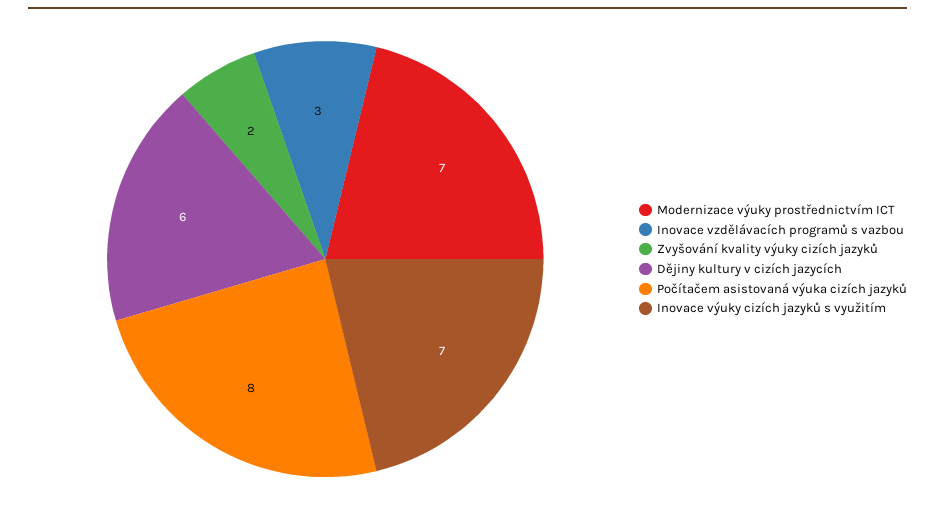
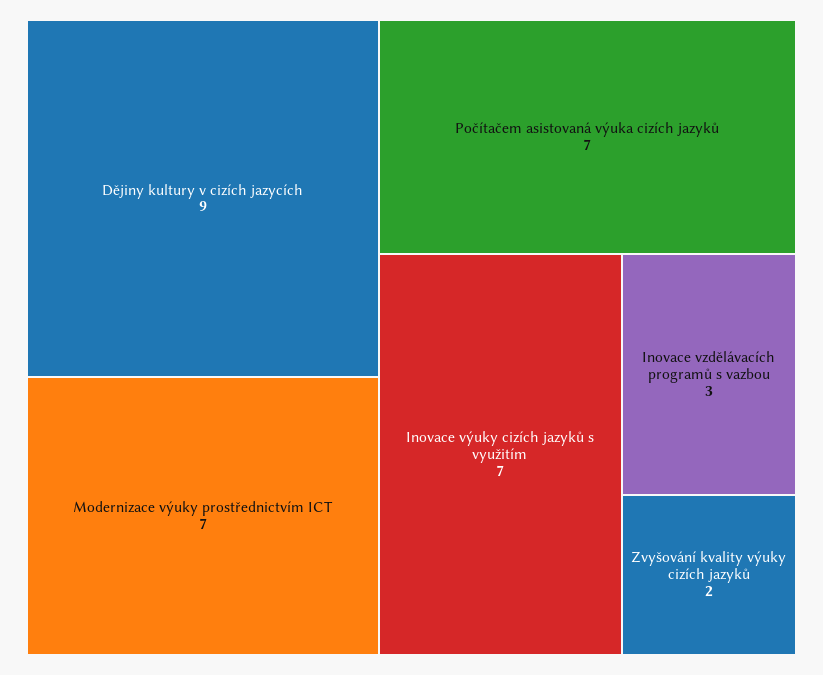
Dějiny kultury v cizích jazycích: 6 -> 9
Počítačem asistovaná výuka cizích jazyků: 8 -> 7

